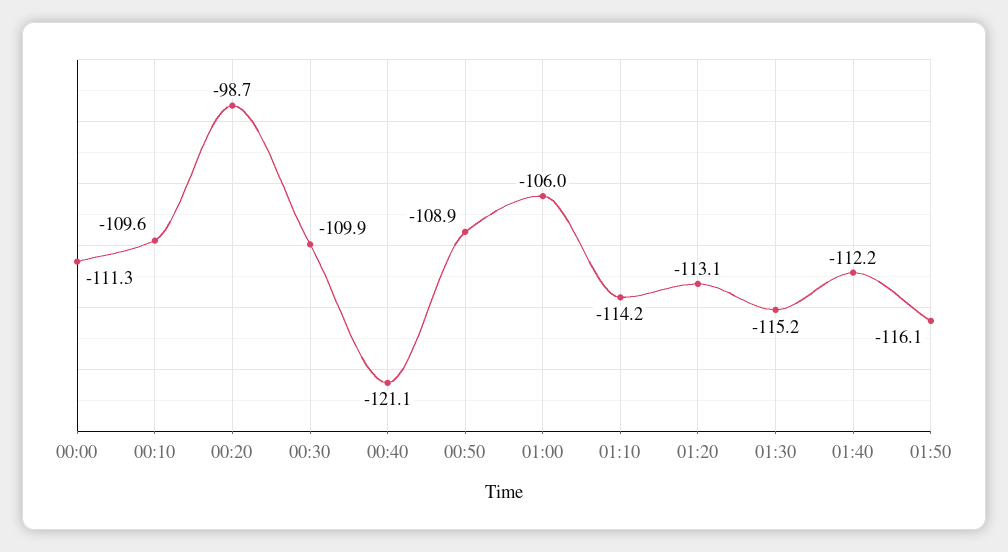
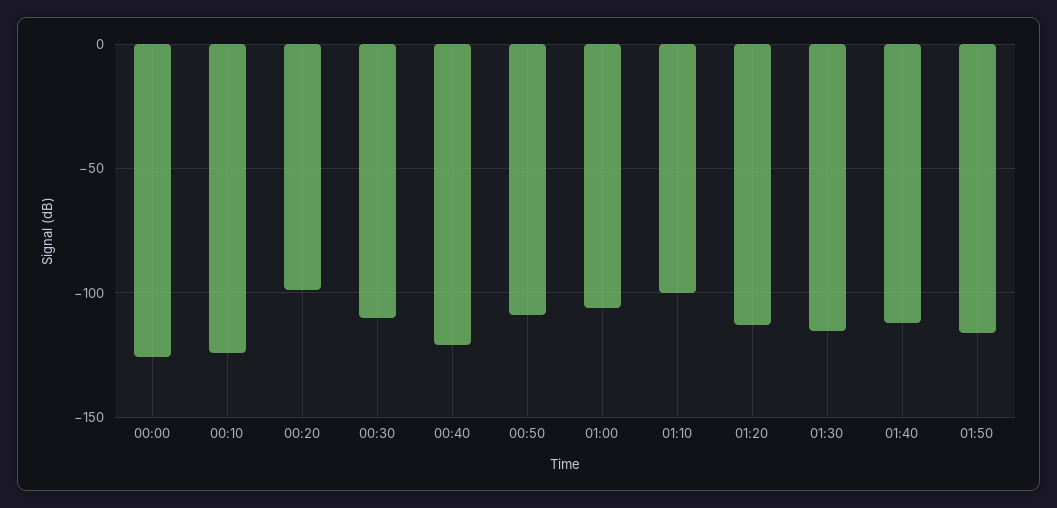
00:00: -111.3 -> -125
00:10: -109.6 -> -125
01:10: -114.2 -> -100

